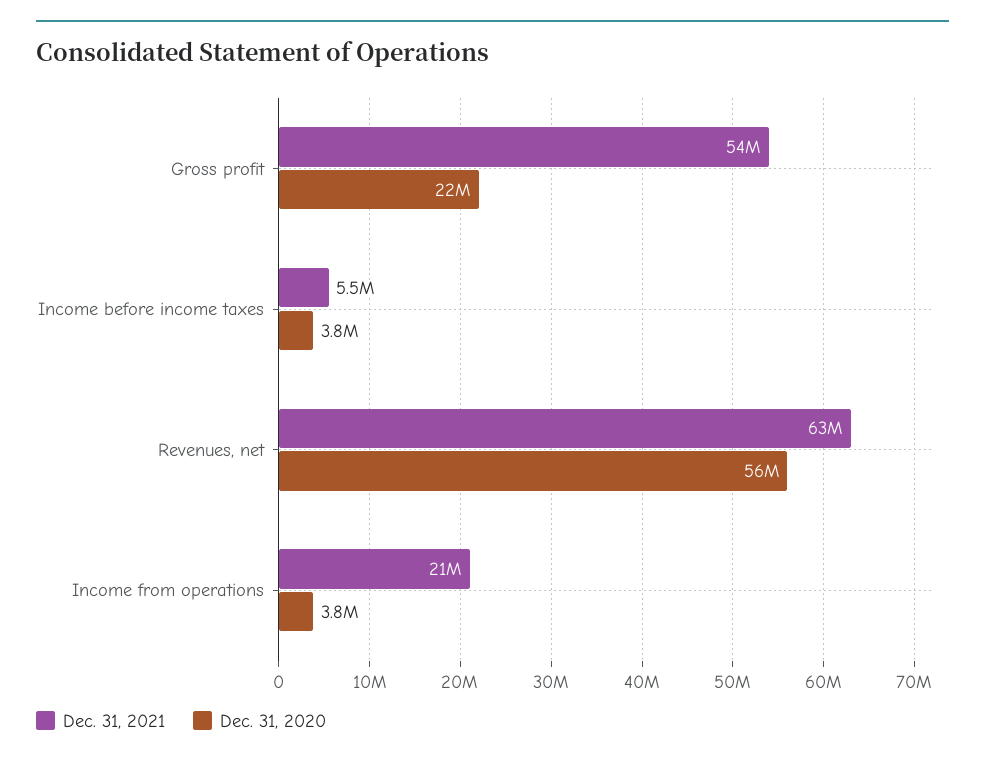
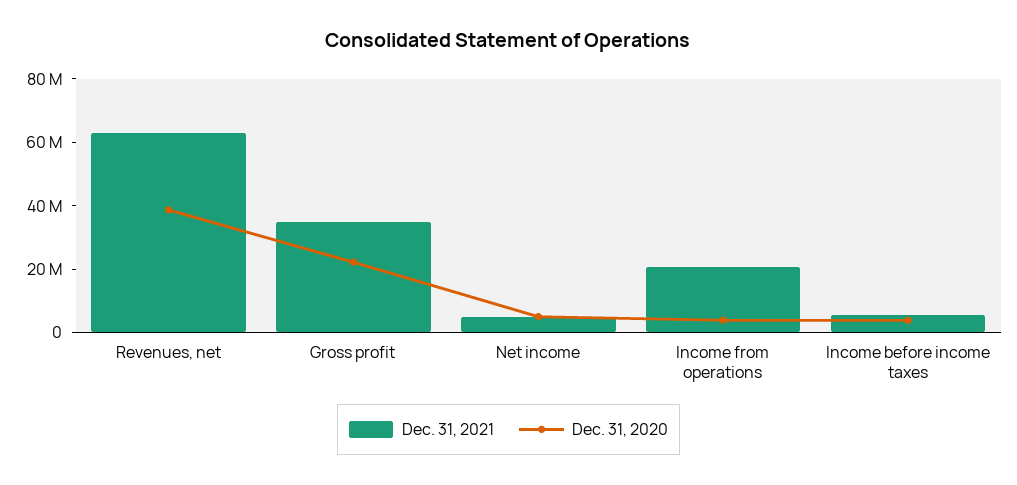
Dec. 31, 2021, Gross profit: 54000000 -> 35000000
Dec. 31, 2020, Revenues, net: 56000000 -> 40000000
Dec. 31, 2021, Net income: none -> 5000000
Dec. 31, 2020, Net income: none -> 5000000

